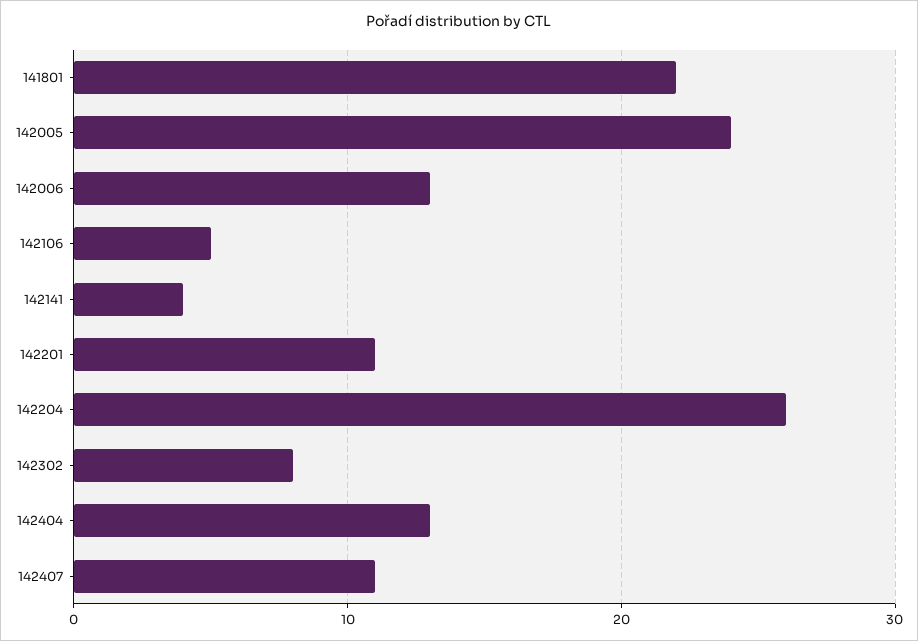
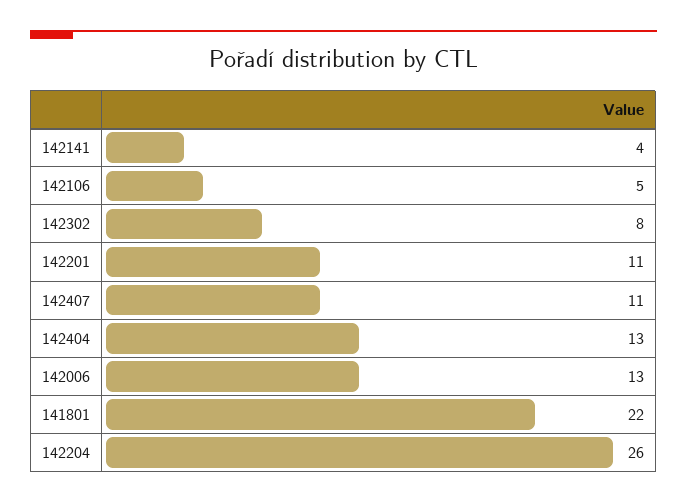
142005: 24 -> none

